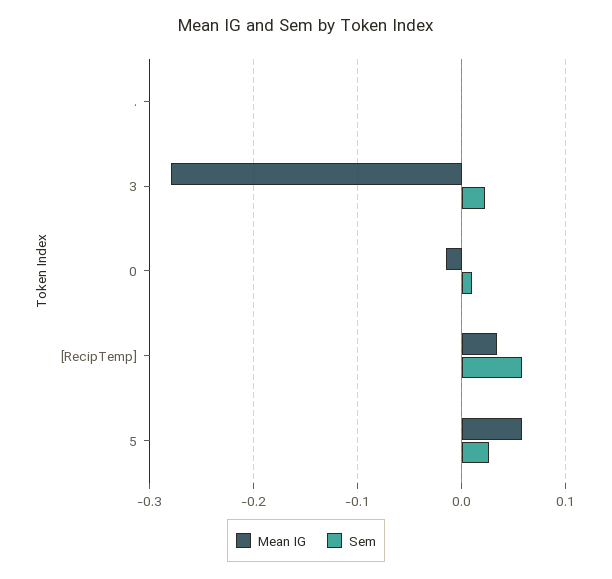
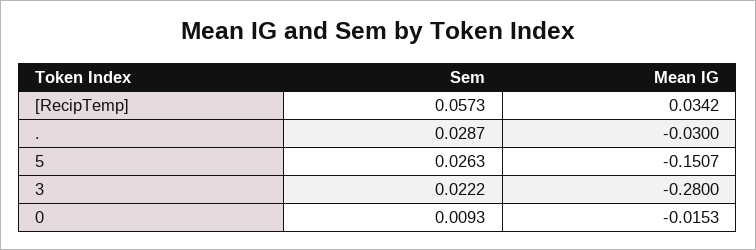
Mean IG, .: 0 -> -0.03
Sem, .: 0 -> 0.0287
Mean IG, 5: 0.06 -> -0.1507

